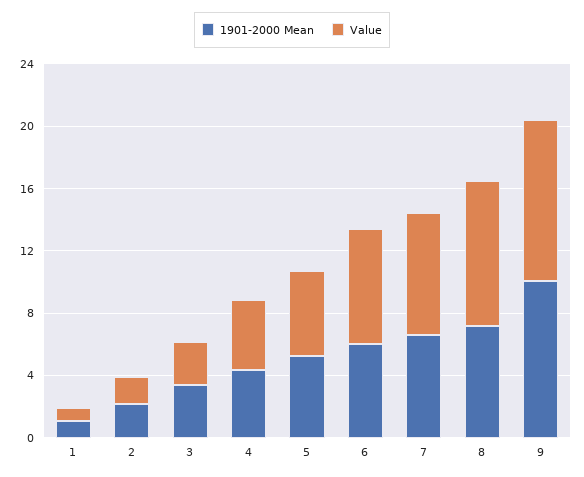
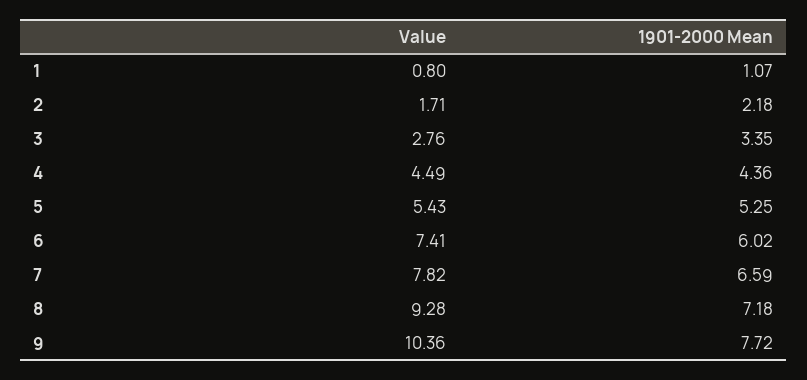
1901-2000 Mean, 9: 10 -> 7.72

